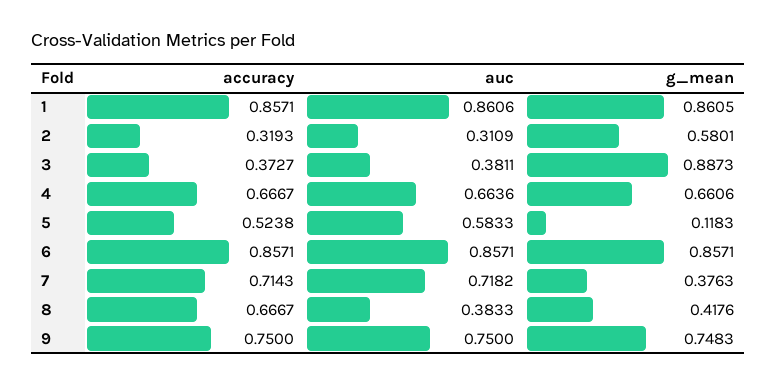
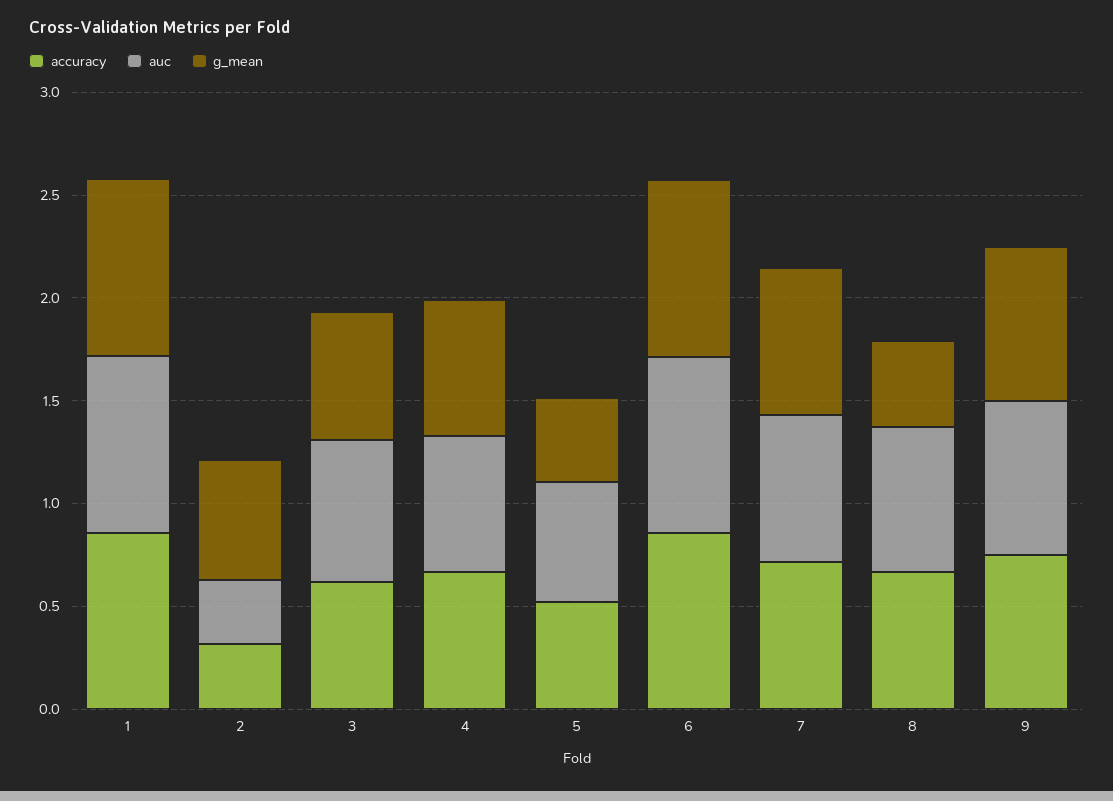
accuracy, 3: 0.3727 -> 0.6
auc, 3: 0.3811 -> 0.7
g_mean, 3: 0.8873 -> 0.6
g_mean, 5: 0.1183 -> 0.4
g_mean, 7: 0.3763 -> 0.7
auc, 8: 0.3833 -> 0.7

